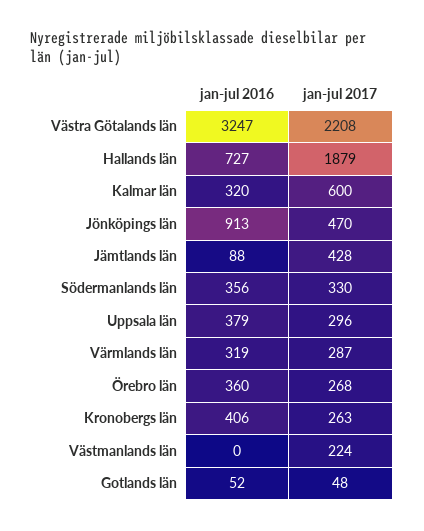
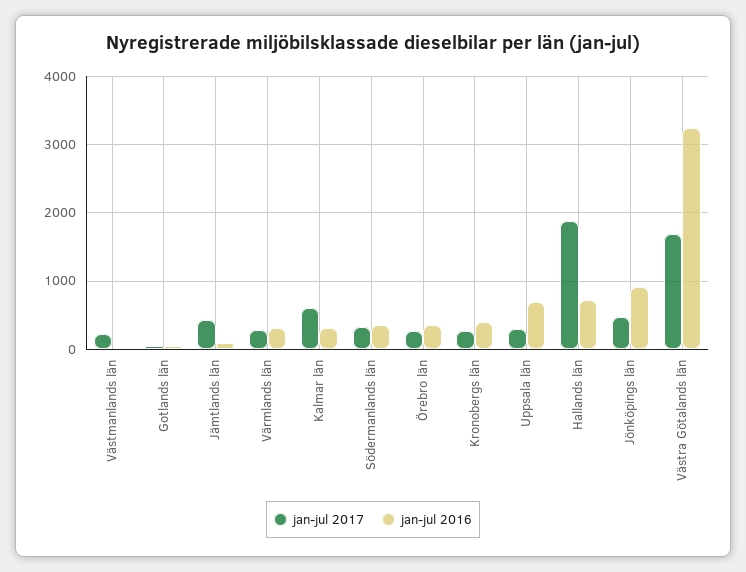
jan-jul 2017, Västra Götalands län: 2208 -> 1700
jan-jul 2016, Uppsala län: 379 -> 700

